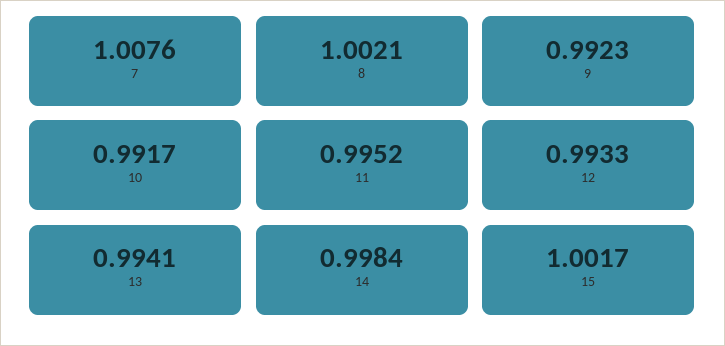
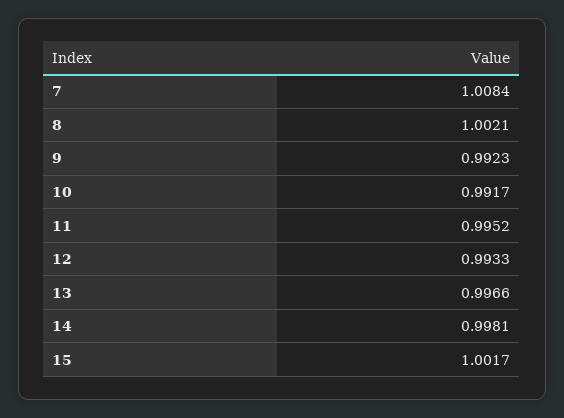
7: 1.0076 -> 1.0084
13: 0.9941 -> 0.9966
14: 0.9984 -> 0.9981

